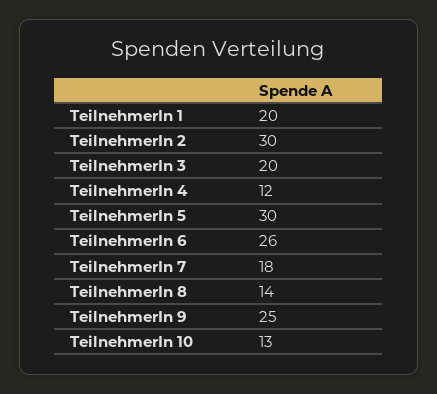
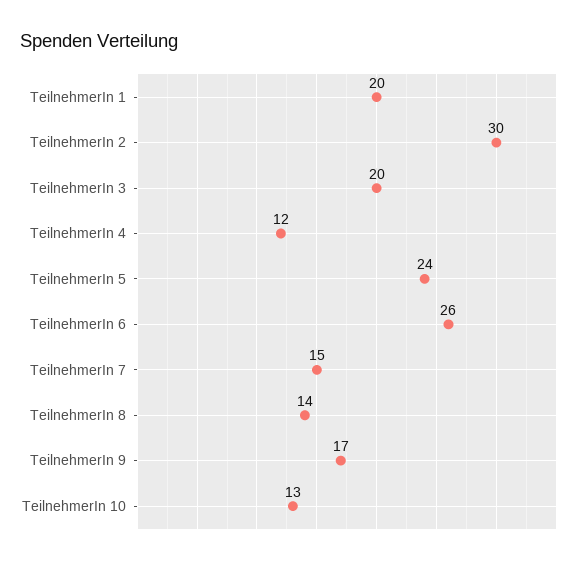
TeilnehmerIn 5: 30 -> 24
TeilnehmerIn 7: 18 -> 15
TeilnehmerIn 9: 25 -> 17

